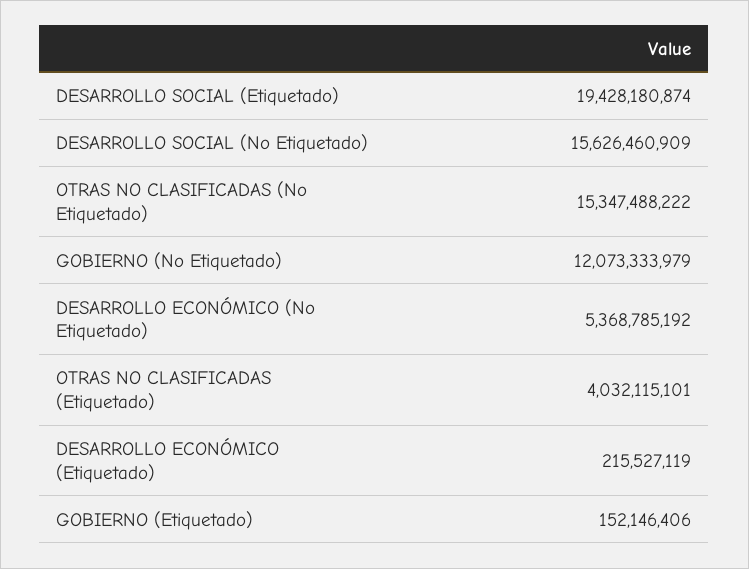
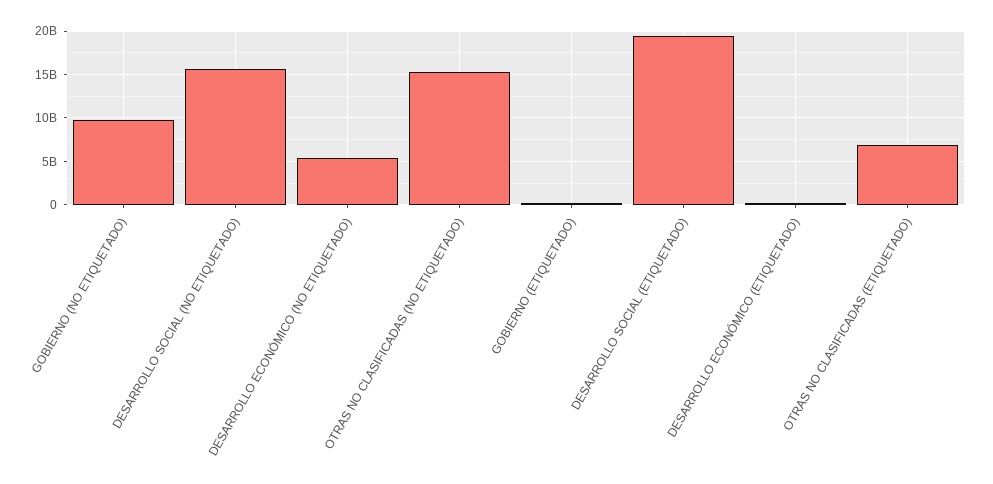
GOBIERNO (No Etiquetado): 12073333979 -> 10000000000
OTRAS NO CLASIFICADAS (Etiquetado): 4032115101 -> 7000000000

